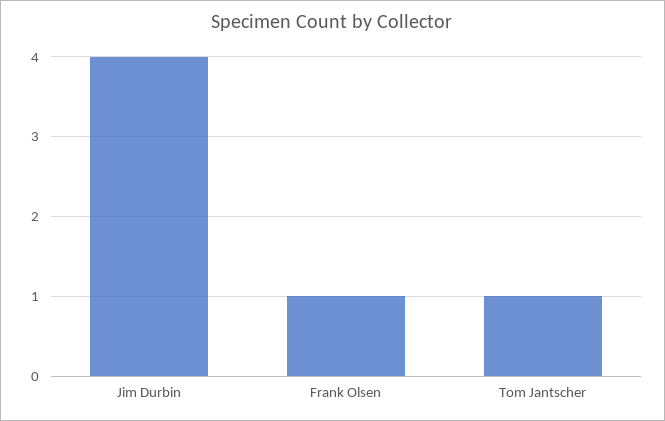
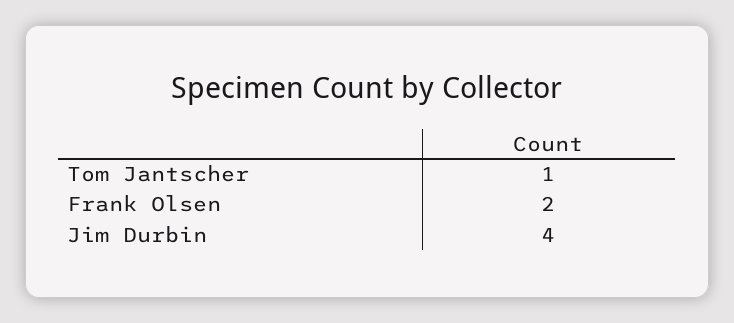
Frank Olsen: 1 -> 2

